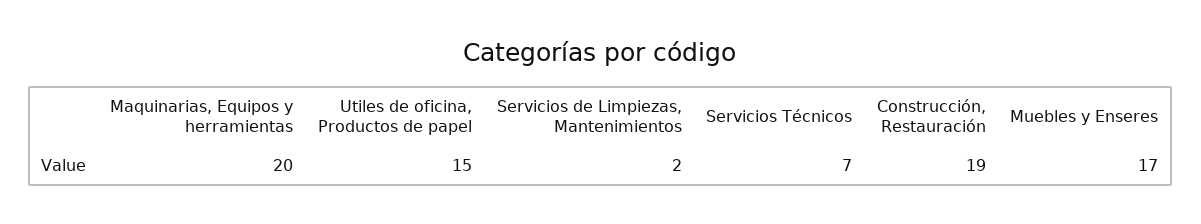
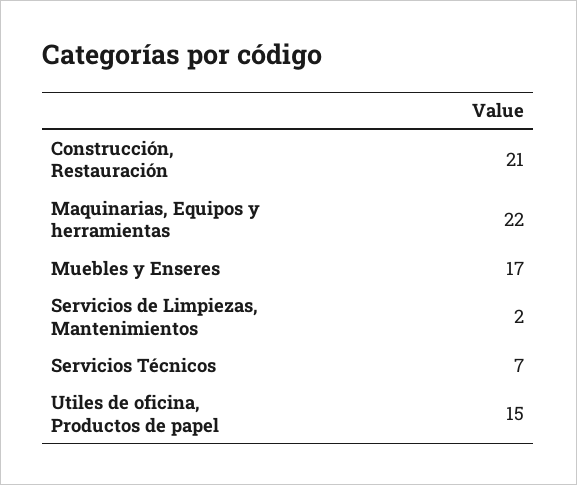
Maquinarias, Equipos y herramientas: 20 -> 22
Construcción, Restauración: 19 -> 21

